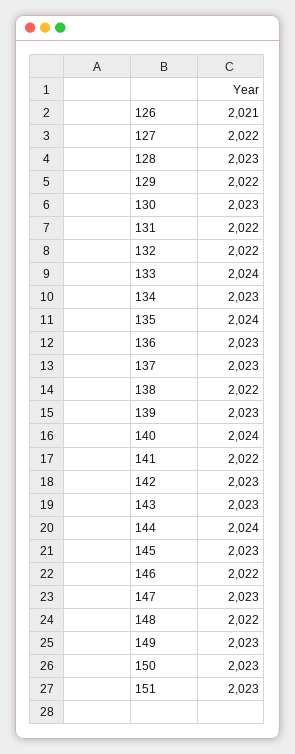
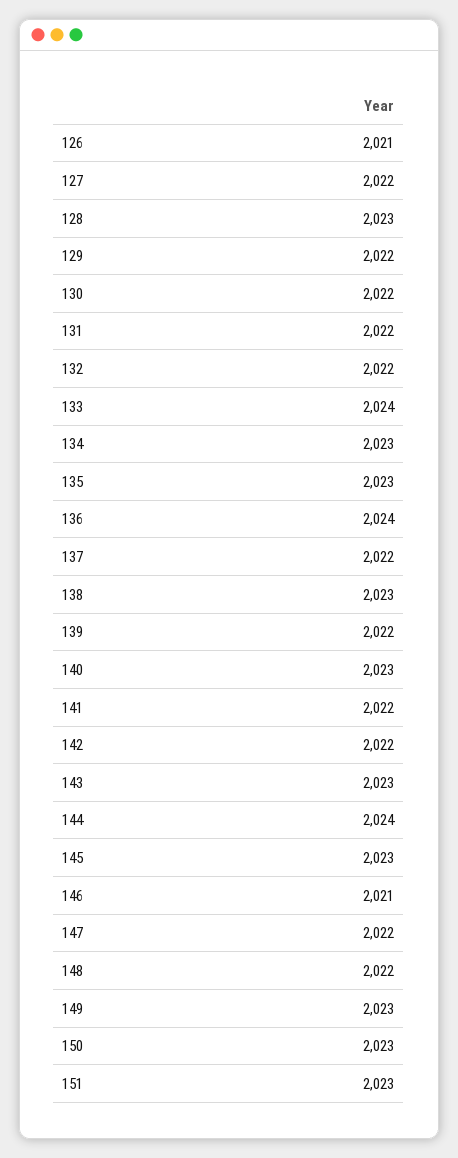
130: 2023 -> 2022
135: 2024 -> 2023
136: 2023 -> 2024
137: 2023 -> 2022
138: 2022 -> 2023
139: 2023 -> 2022
140: 2024 -> 2023
142: 2023 -> 2022
146: 2022 -> 2021
147: 2023 -> 2022

